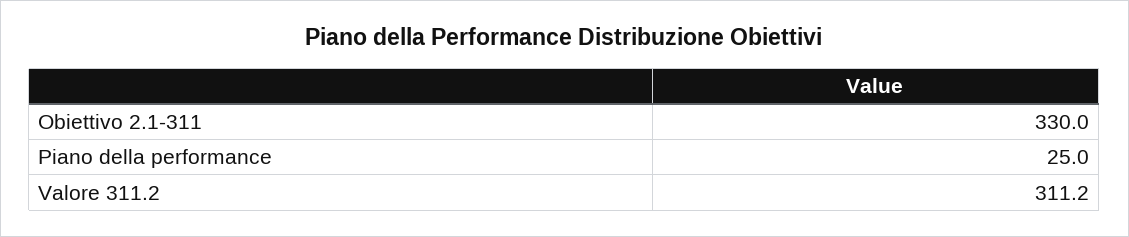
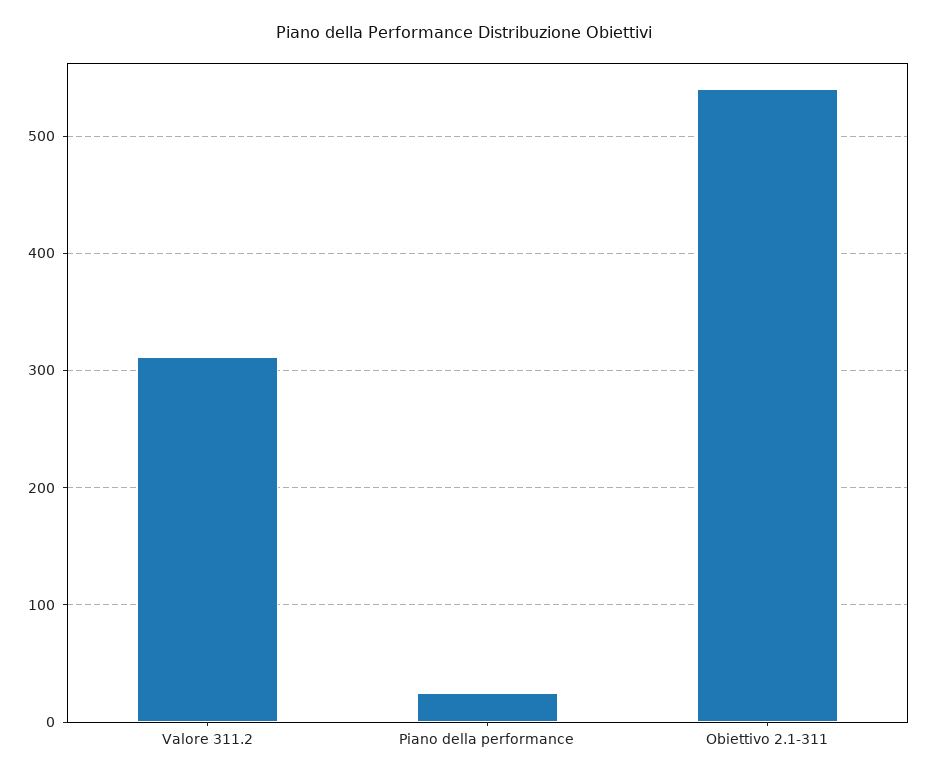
Obiettivo 2.1-311: 330 -> 540

